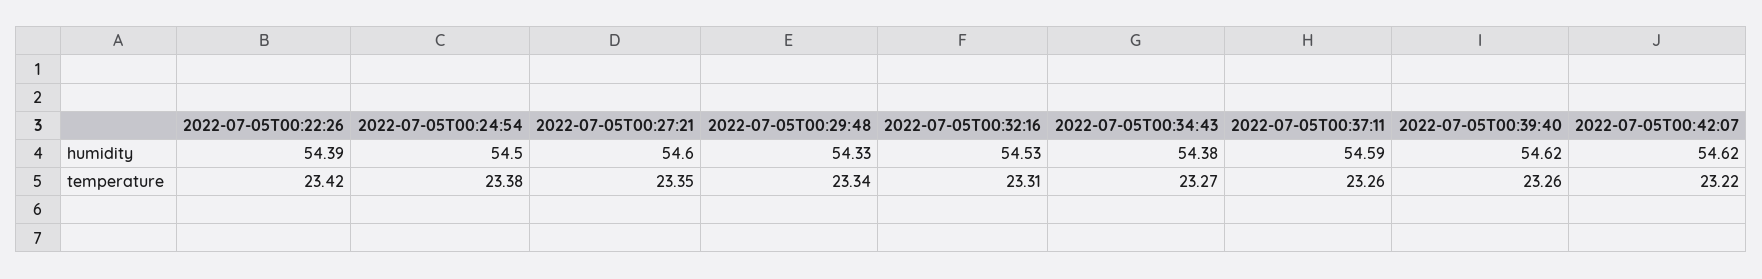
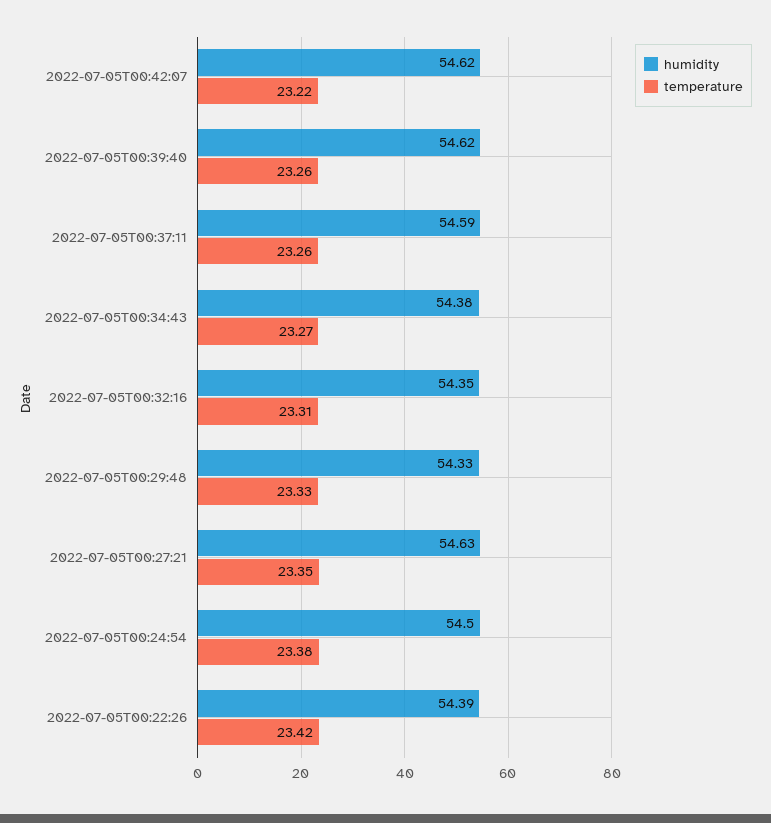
humidity, 2022-07-05T00:27:21: 54.6 -> 54.63
humidity, 2022-07-05T00:32:16: 54.53 -> 54.35
temperature, 2022-07-05T00:29:48: 23.34 -> 23.33

